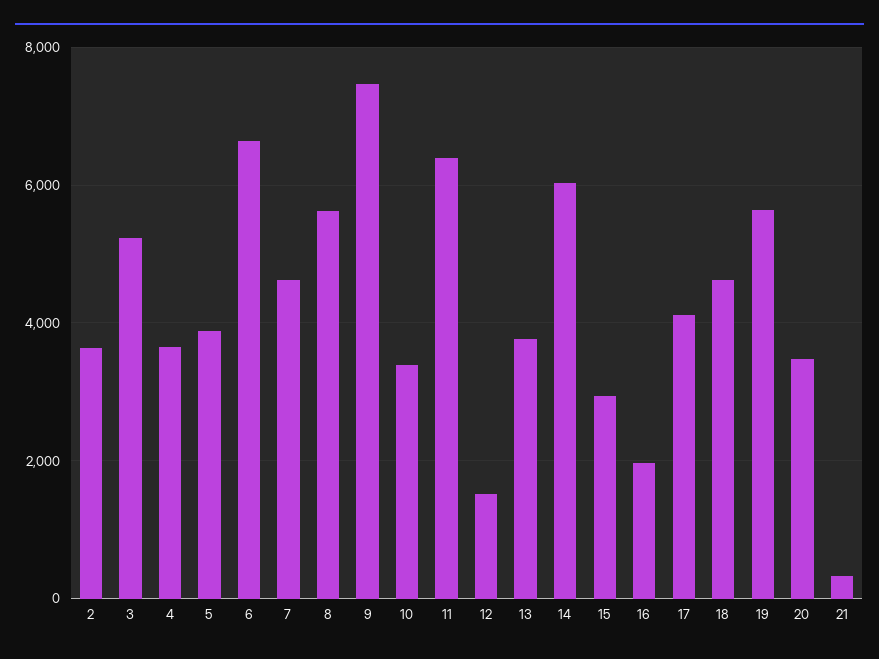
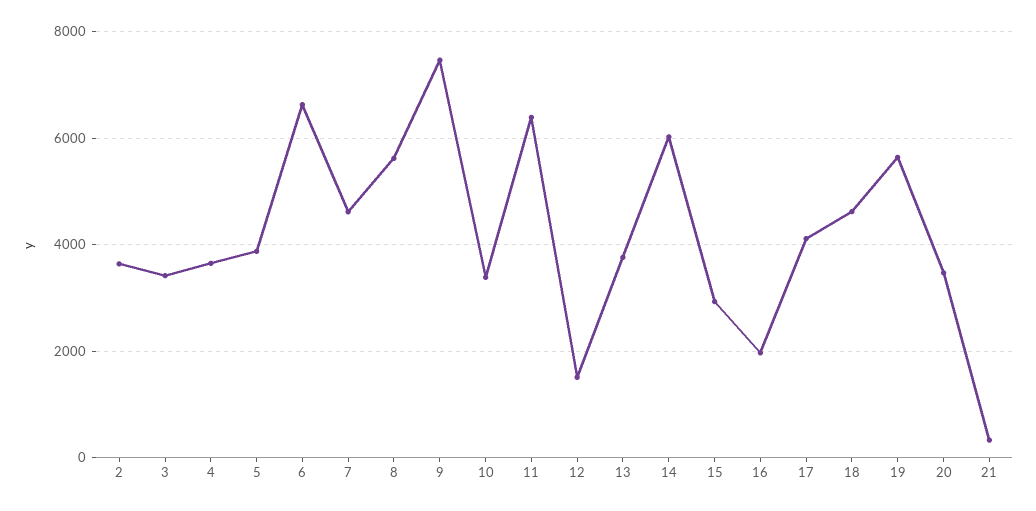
3: 5200 -> 3400

